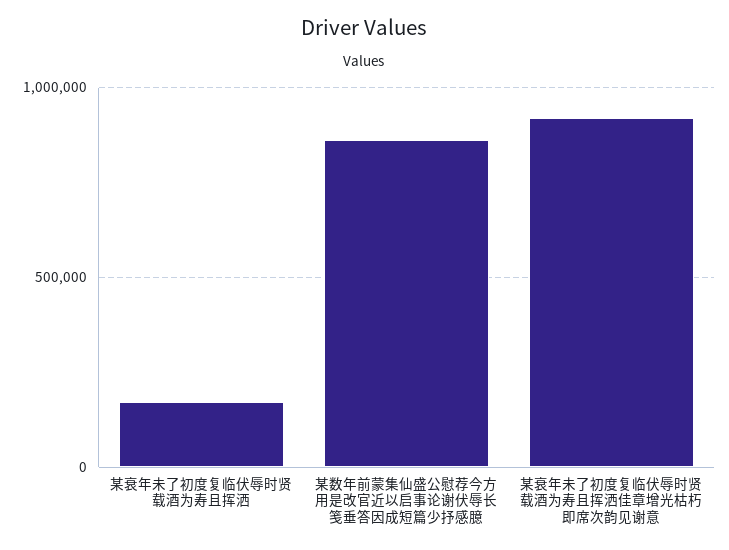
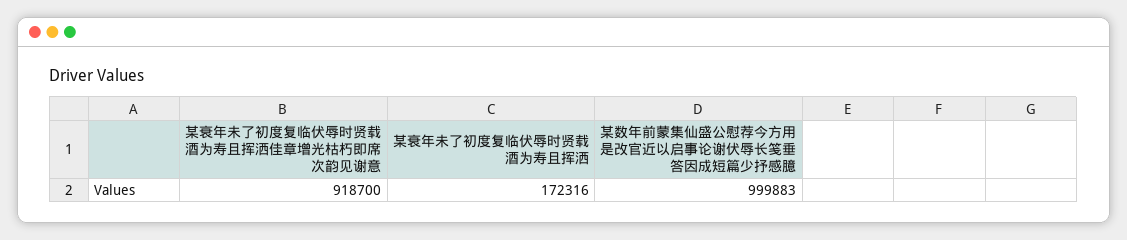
某数年前蒙集仙盛公慰荐今方用是改官近以启事论谢伏辱长笺垂答因成短篇少抒感臆: 850000 -> 999883

